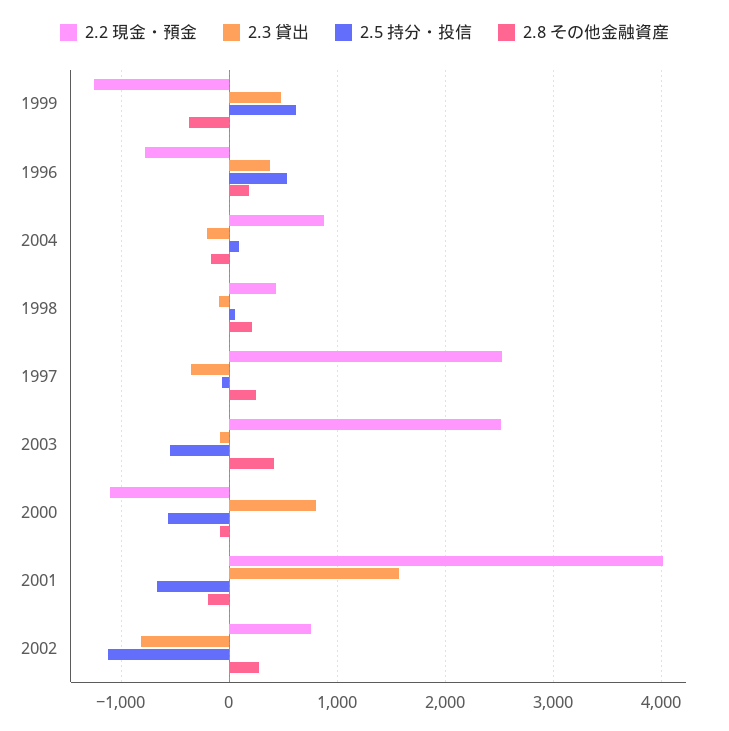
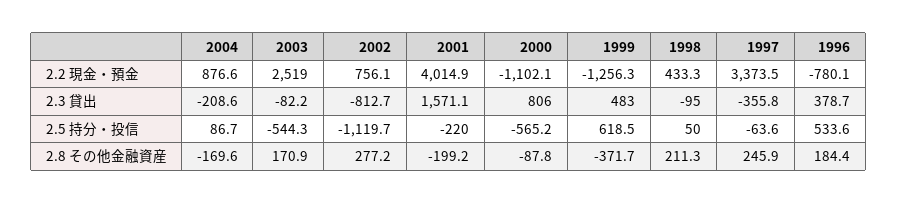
2.2 現金・預金, 1997: 2500 -> 3373.5
2.8 その他金融資産, 2003: 400 -> 170.9
2.5 持分・投信, 2001: -700 -> -220

